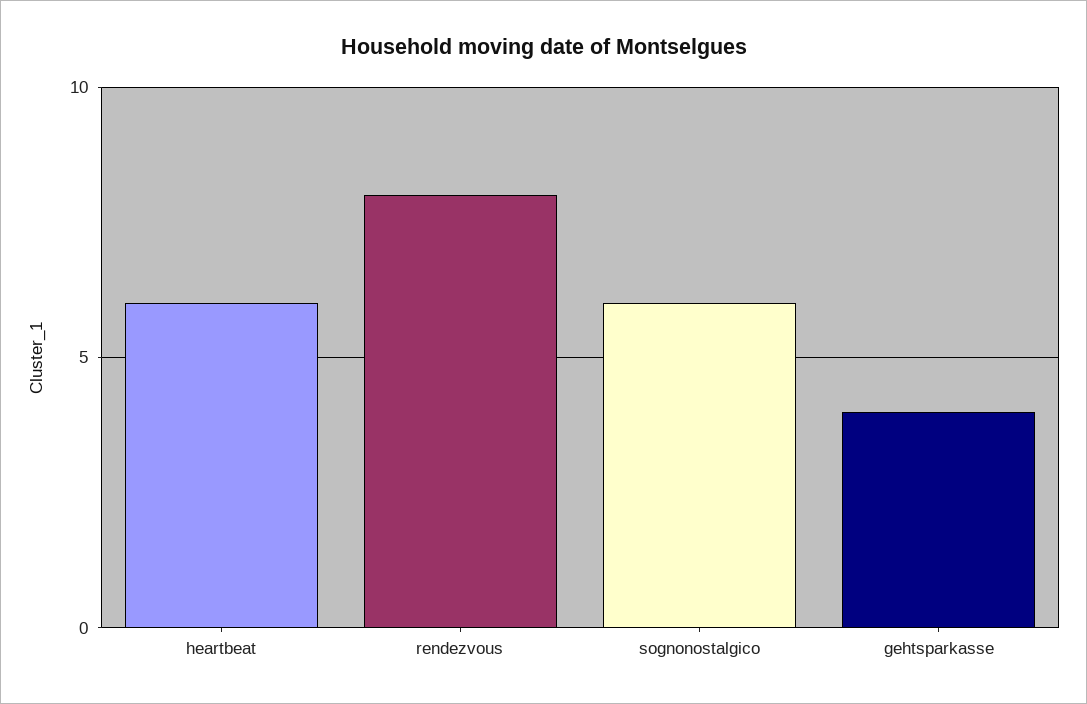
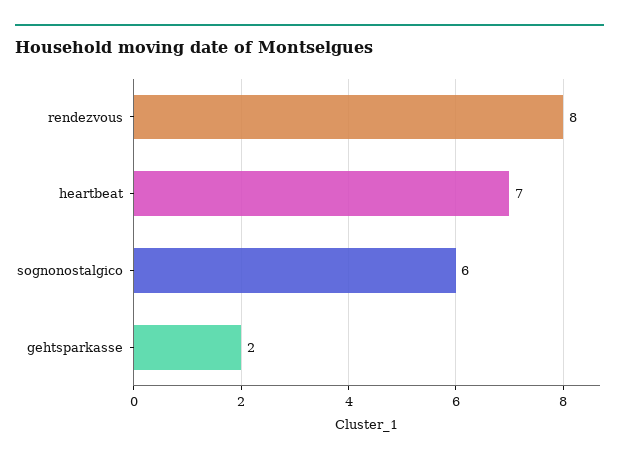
heartbeat: 6 -> 7
gehtsparkasse: 4 -> 2

